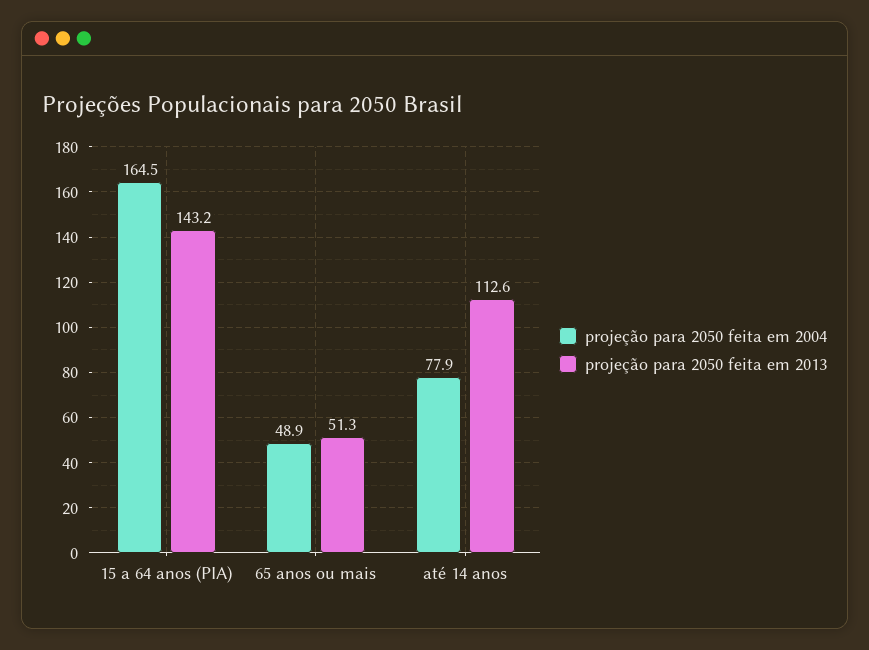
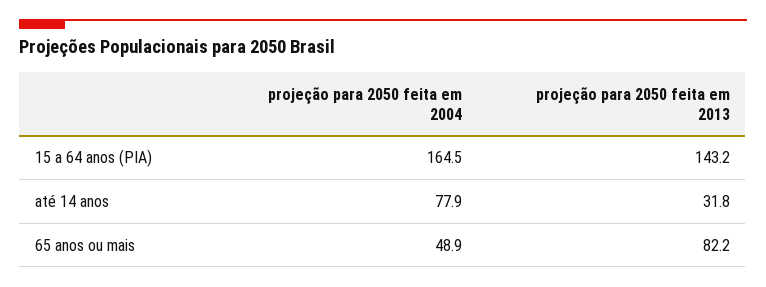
projeção para 2050 feita em 2013, 65 anos ou mais: 51.3 -> 82.2
projeção para 2050 feita em 2013, até 14 anos: 112.6 -> 31.8

